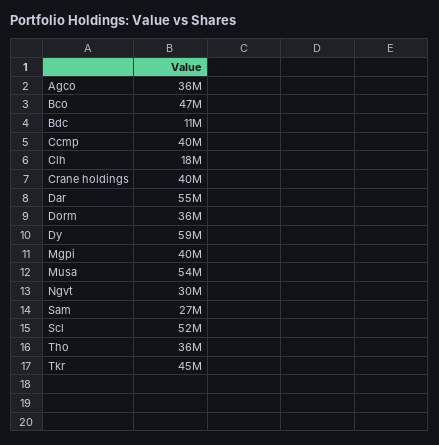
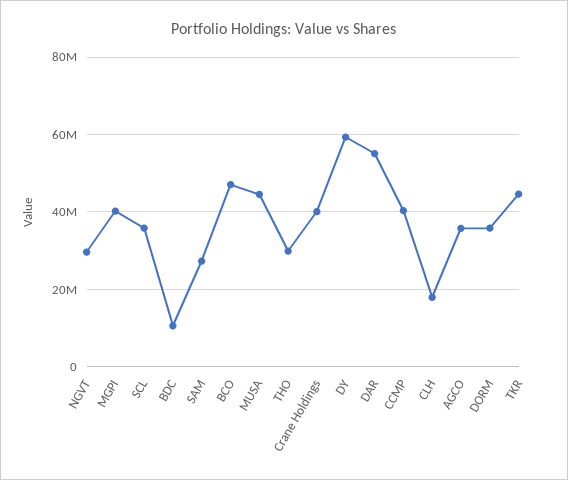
Musa: 54000000 -> 44000000
Scl: 52000000 -> 36000000
Tho: 36000000 -> 30000000

